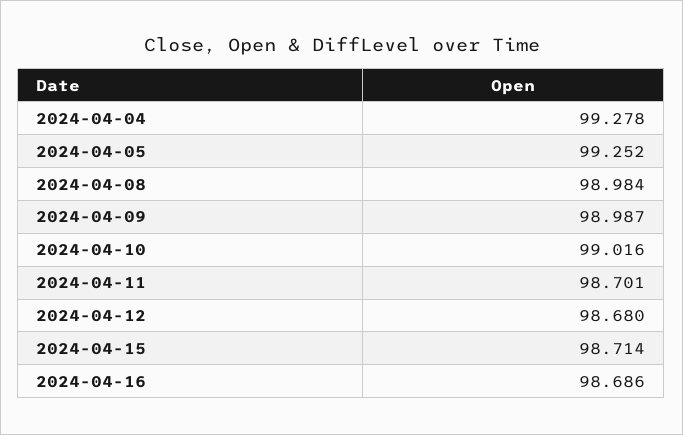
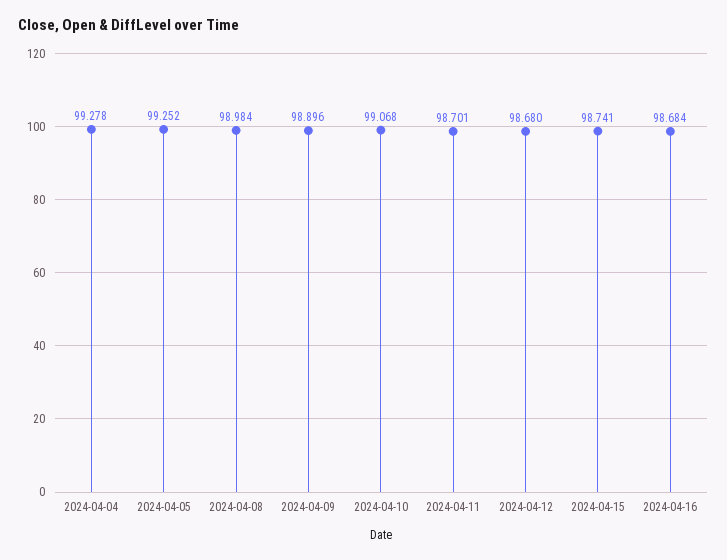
2024-04-09: 98.987 -> 98.896
2024-04-10: 99.016 -> 99.068
2024-04-15: 98.714 -> 98.741
2024-04-16: 98.686 -> 98.684

